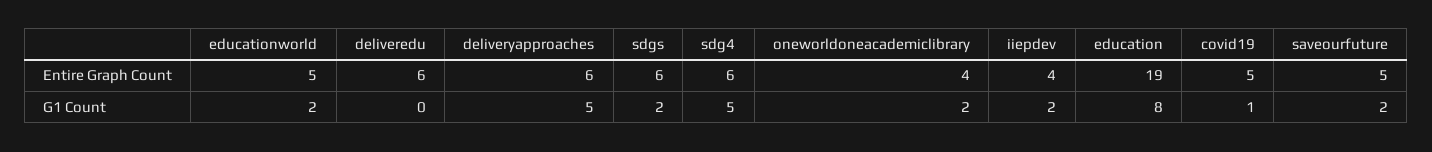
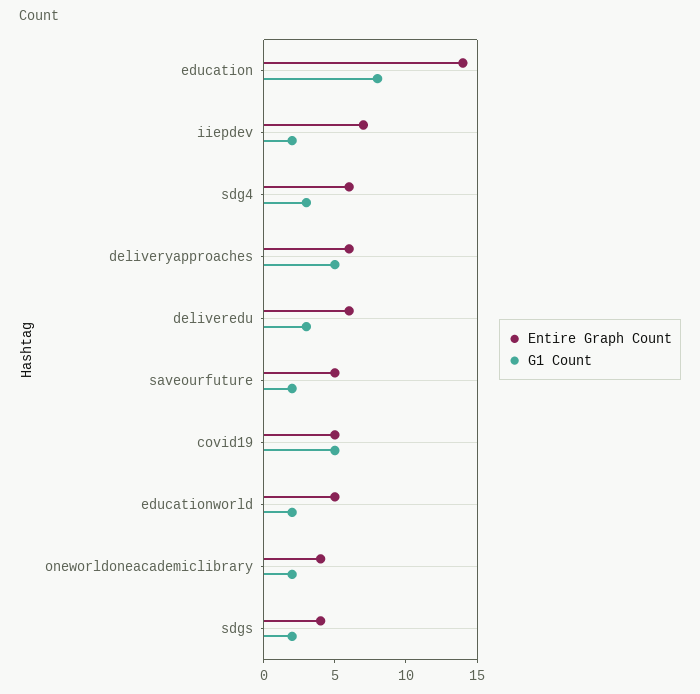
Entire Graph Count, sdgs: 6 -> 4
Entire Graph Count, iiepdev: 4 -> 7
Entire Graph Count, education: 19 -> 14
G1 Count, deliveredu: 0 -> 3
G1 Count, sdg4: 5 -> 3
G1 Count, covid19: 1 -> 5

